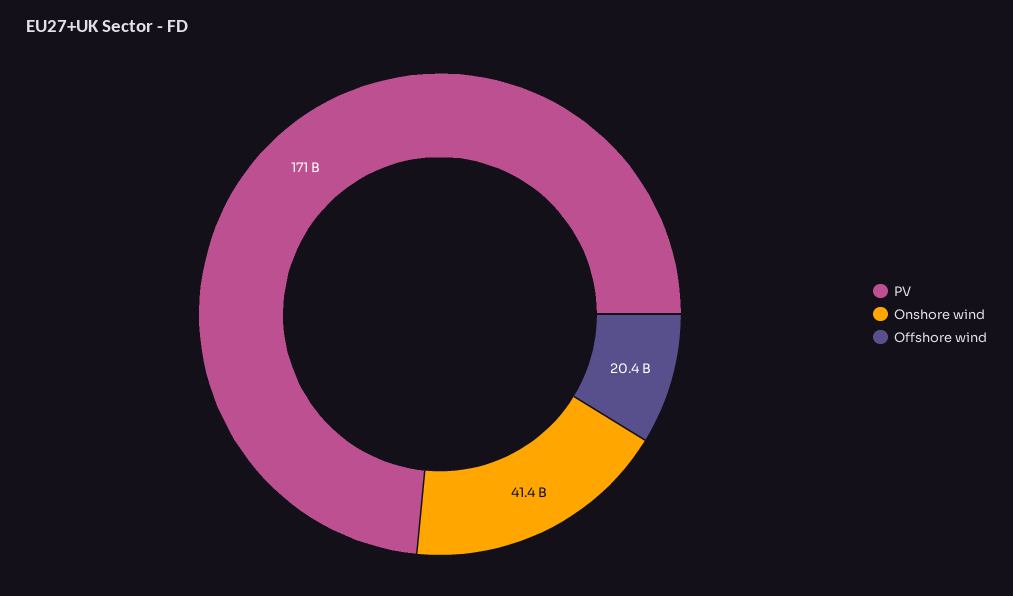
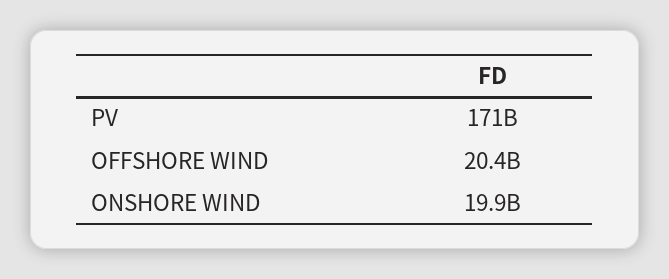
Onshore wind: 41400000000 -> 19900000000

